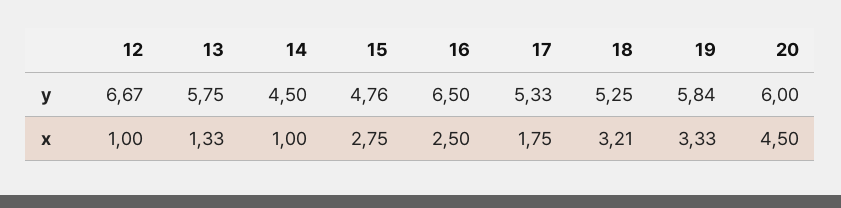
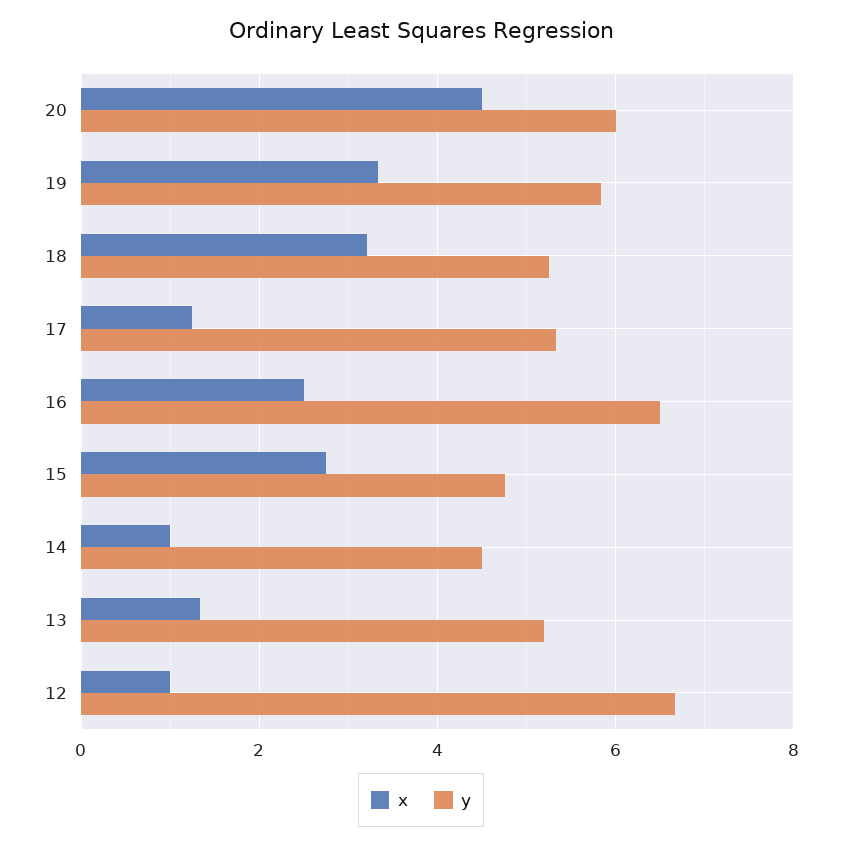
y, 13: 5.75 -> 5.2
x, 17: 1.75 -> 1.2

